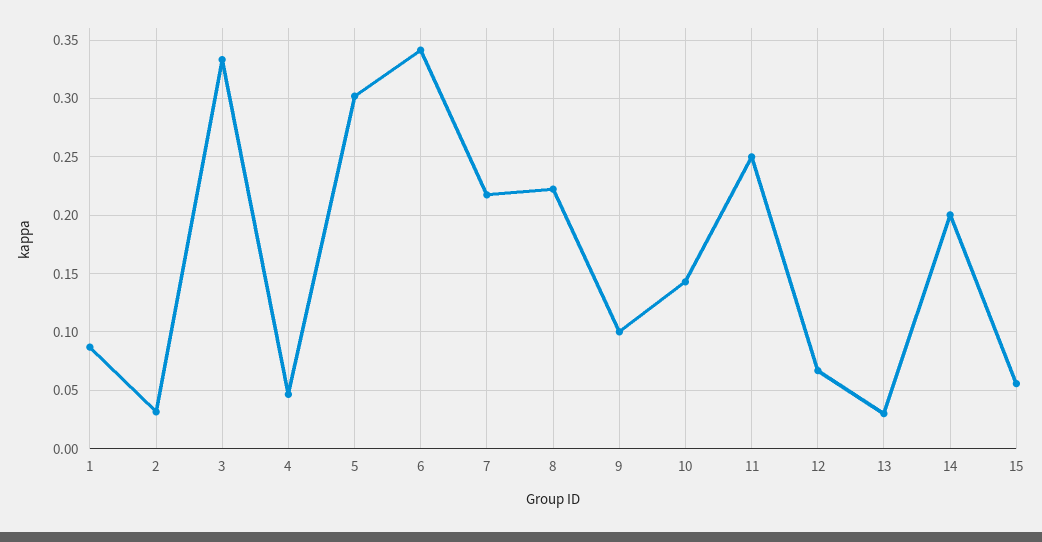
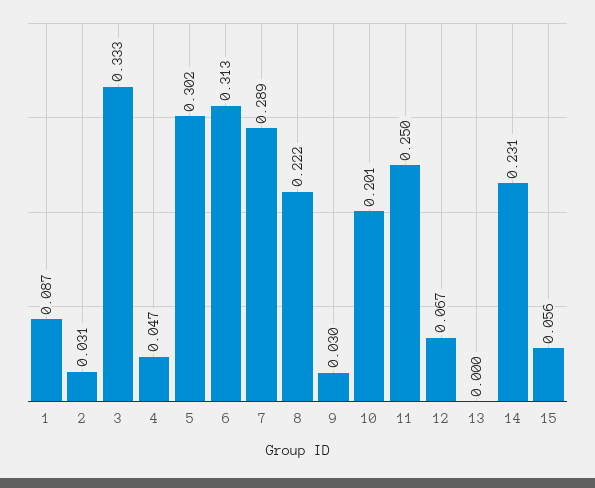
6: 0.34 -> 0.313
7: 0.22 -> 0.289
9: 0.1 -> 0.03
10: 0.14 -> 0.201
13: 0.03 -> 0
14: 0.2 -> 0.231

